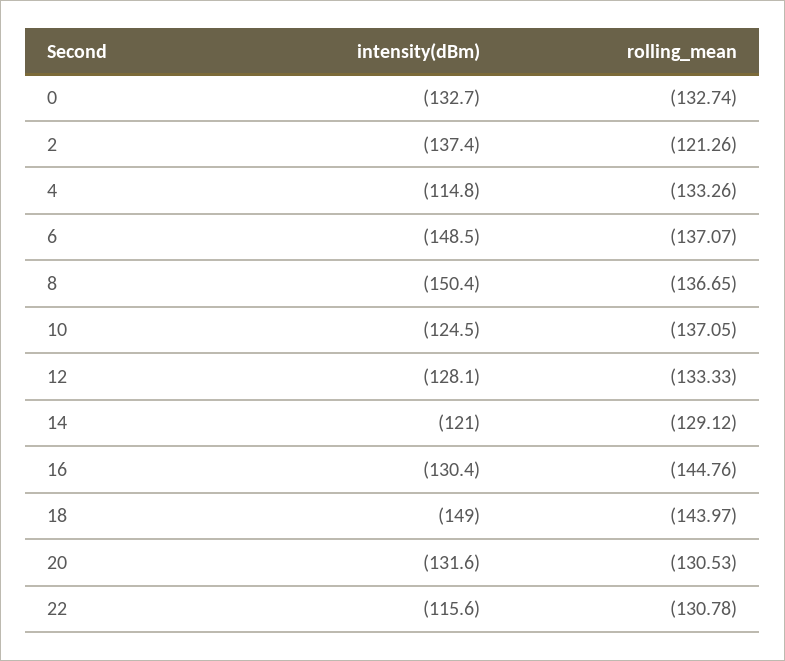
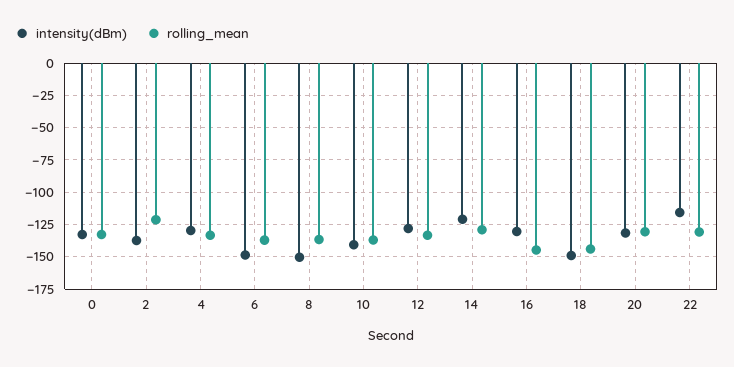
intensity(dBm), 4: -114.8 -> -130
intensity(dBm), 10: -124.5 -> -140

